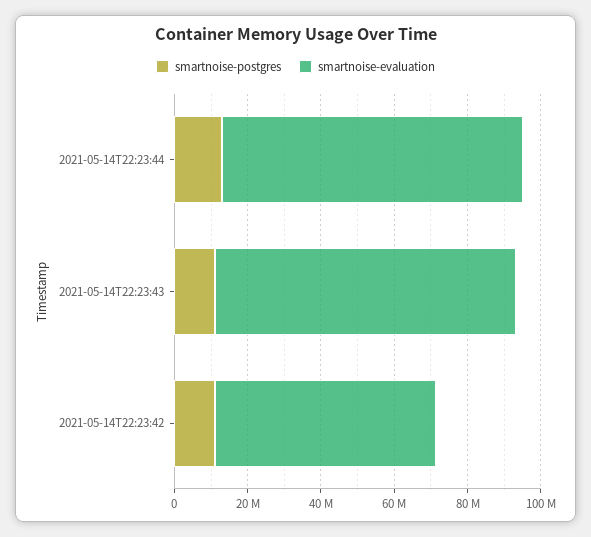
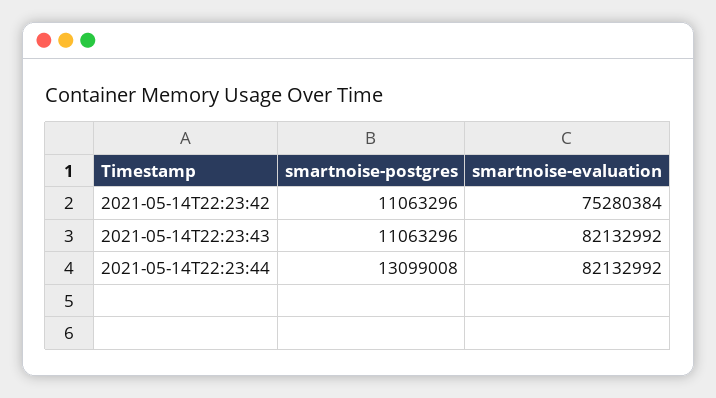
smartnoise-evaluation, 2021-05-14T22:23:42: 60000000 -> 75280384

